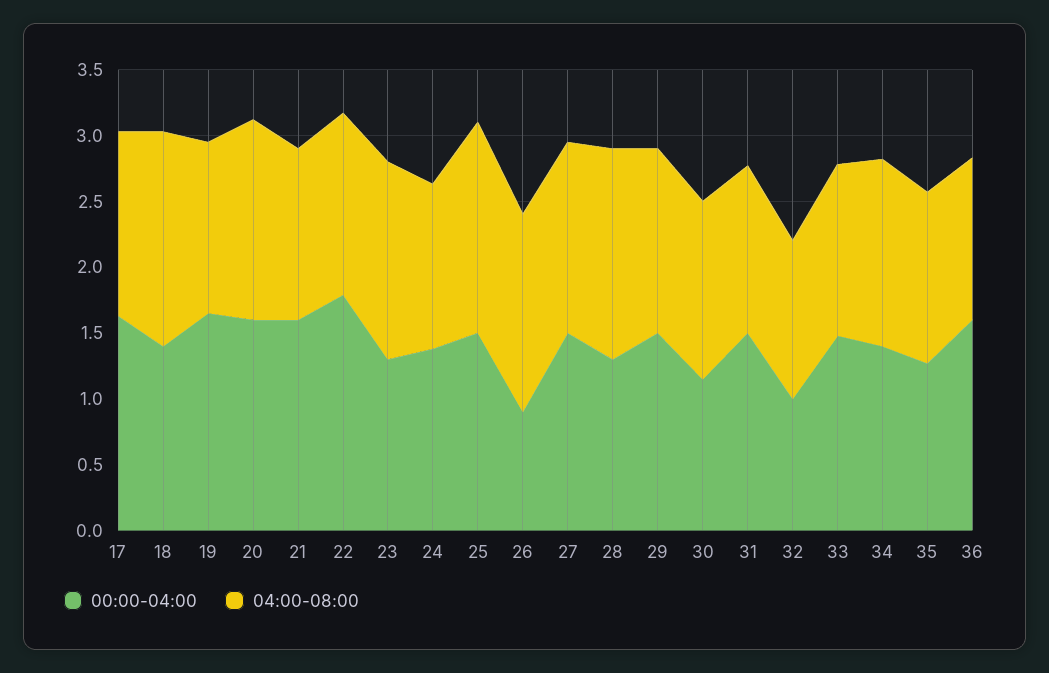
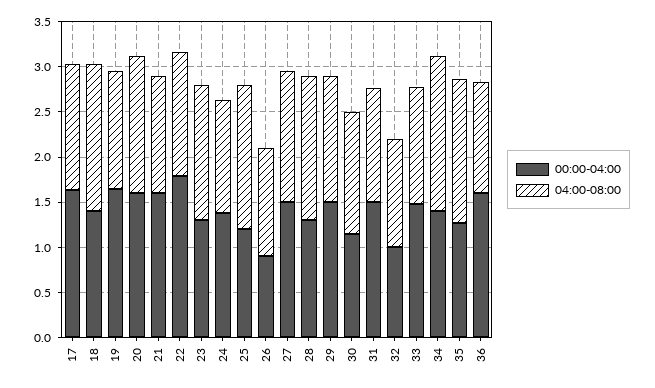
00:00-04:00, 25: 1.5 -> 1.2
04:00-08:00, 26: 1.5 -> 1.2
04:00-08:00, 34: 1.4 -> 1.7
04:00-08:00, 35: 1.3 -> 1.6

